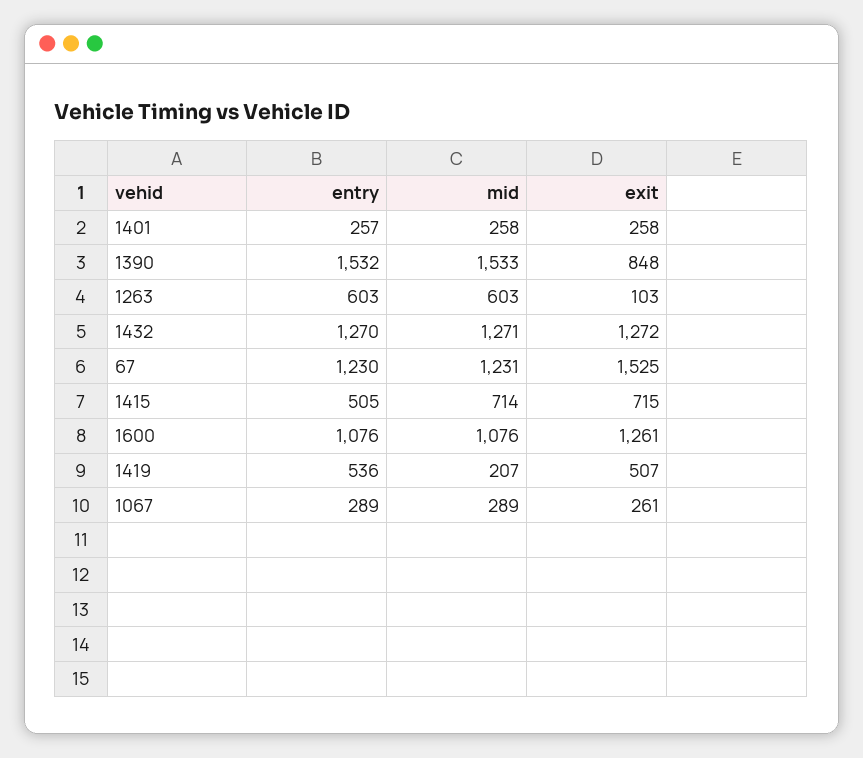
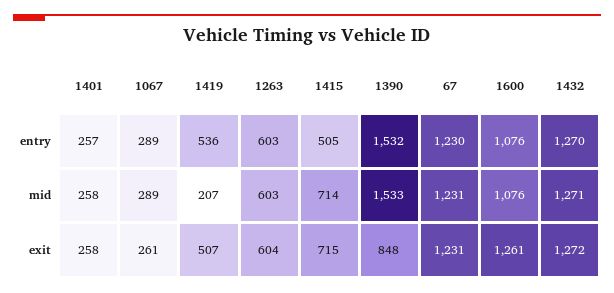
exit, 1263: 103 -> 604
exit, 67: 1525 -> 1231

